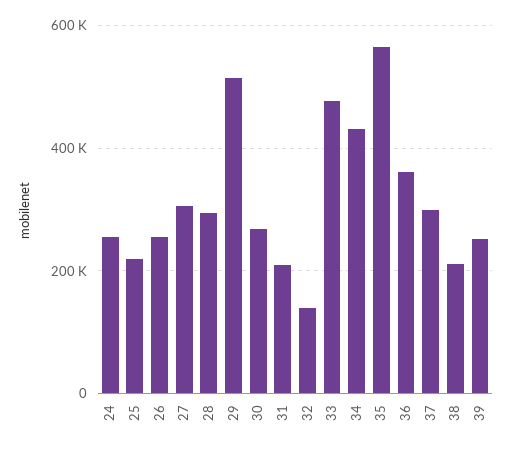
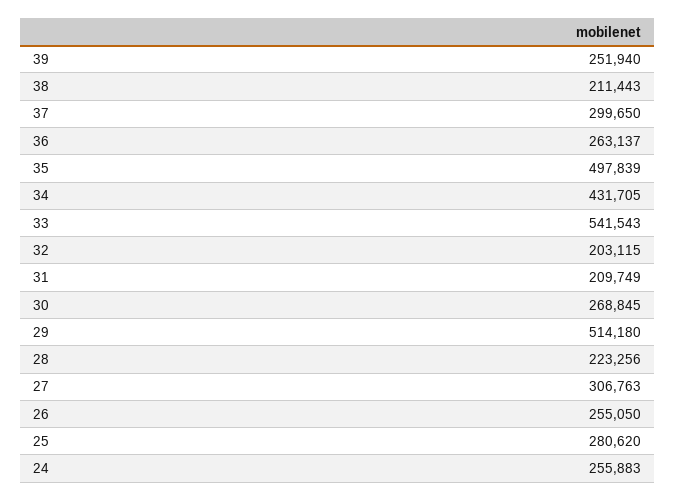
25: 220000 -> 280620
28: 300000 -> 223256
32: 140000 -> 203115
33: 480000 -> 541543
35: 560000 -> 497839
36: 360000 -> 263137

